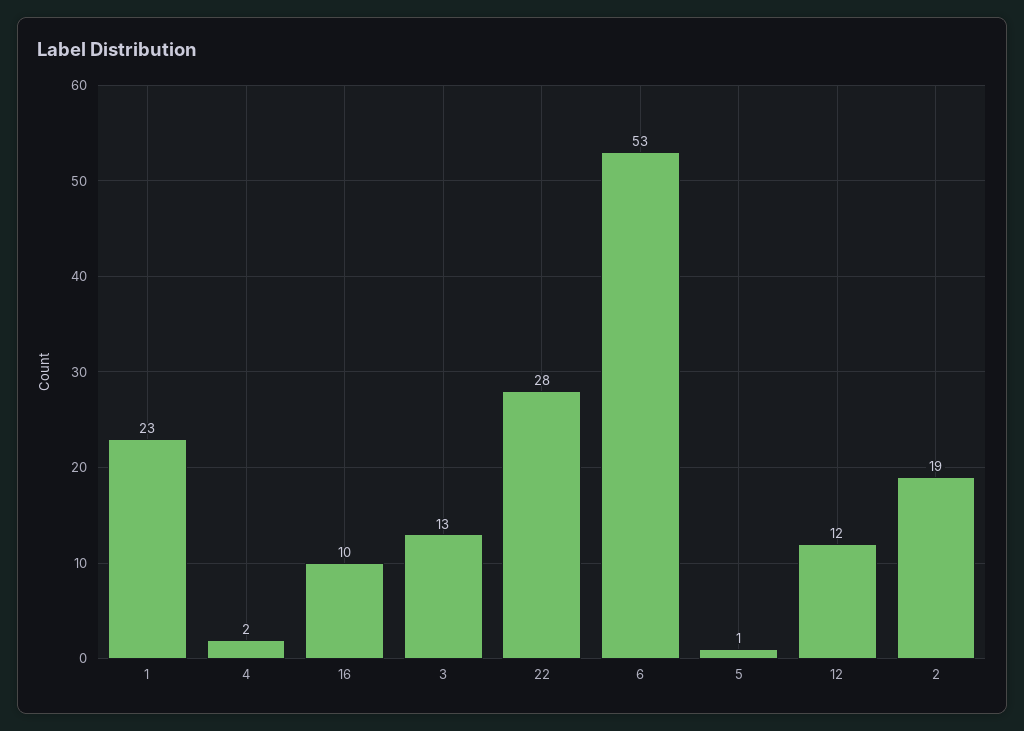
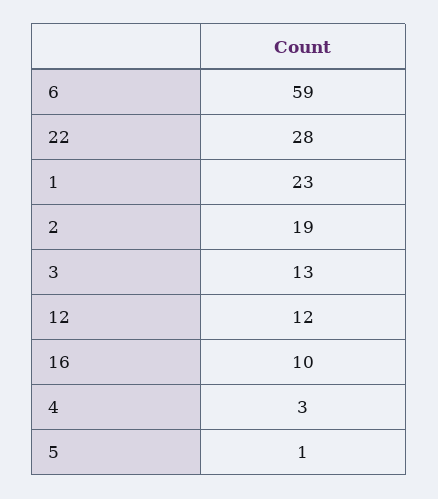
4: 2 -> 3
6: 53 -> 59

